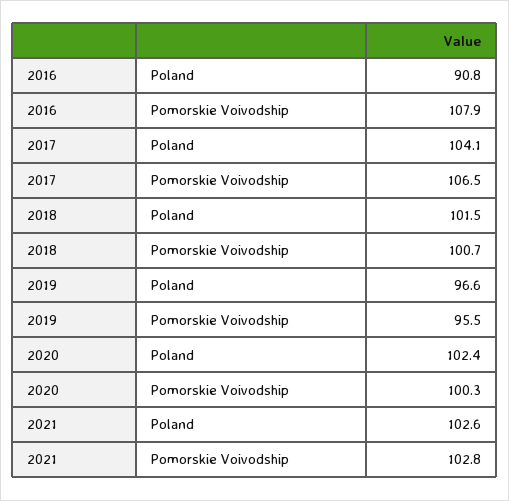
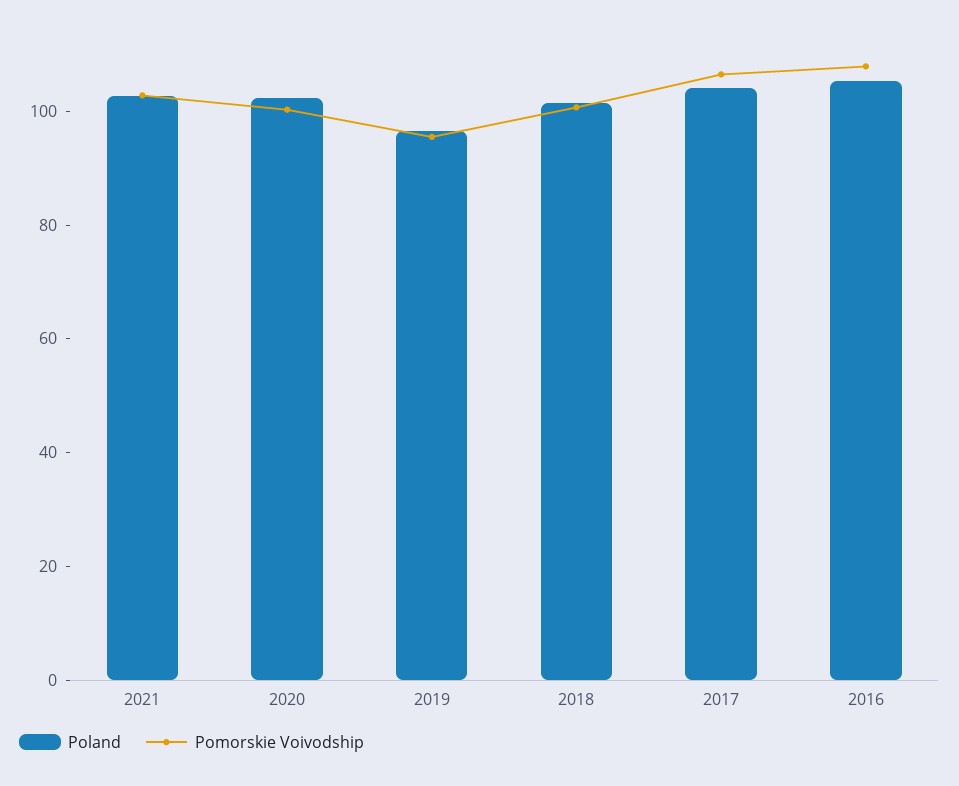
Poland, 2016: 90.8 -> 105

